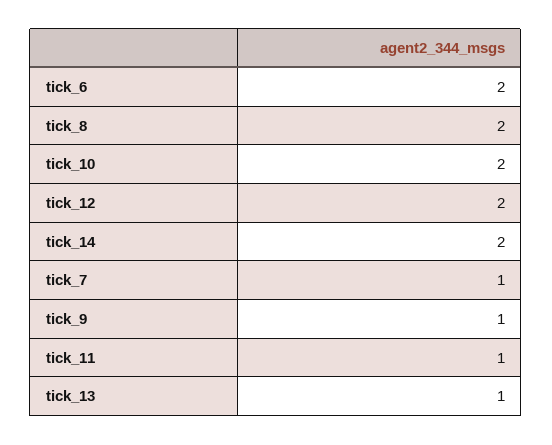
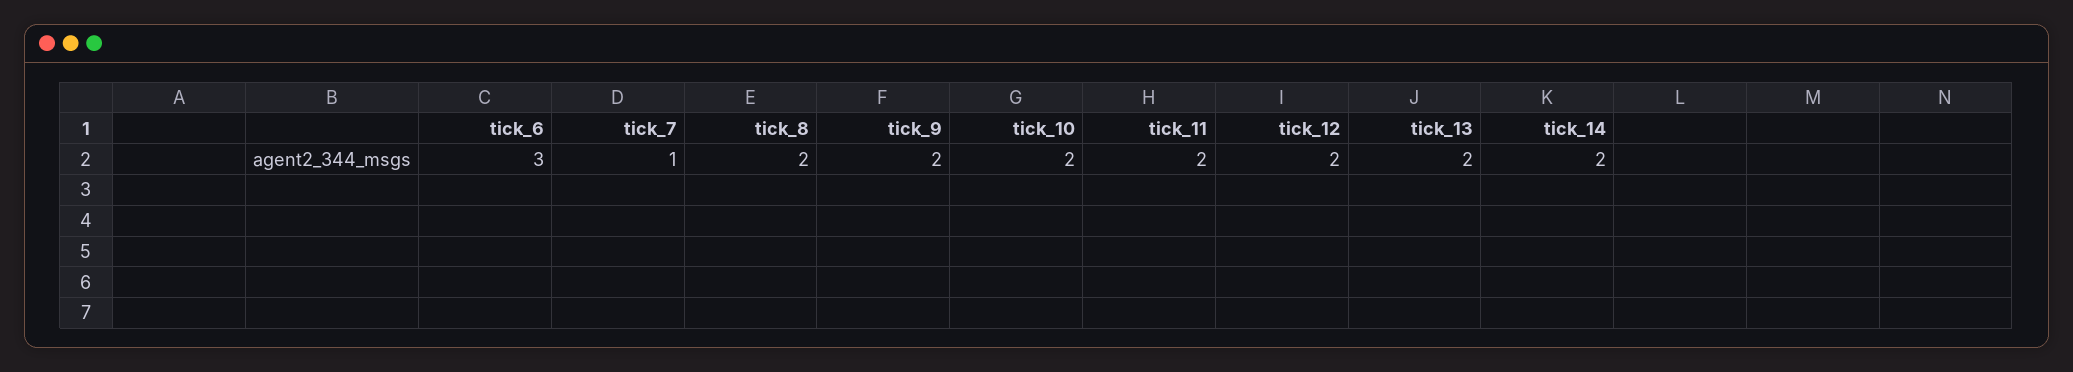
tick_6: 2 -> 3
tick_9: 1 -> 2
tick_11: 1 -> 2
tick_13: 1 -> 2

